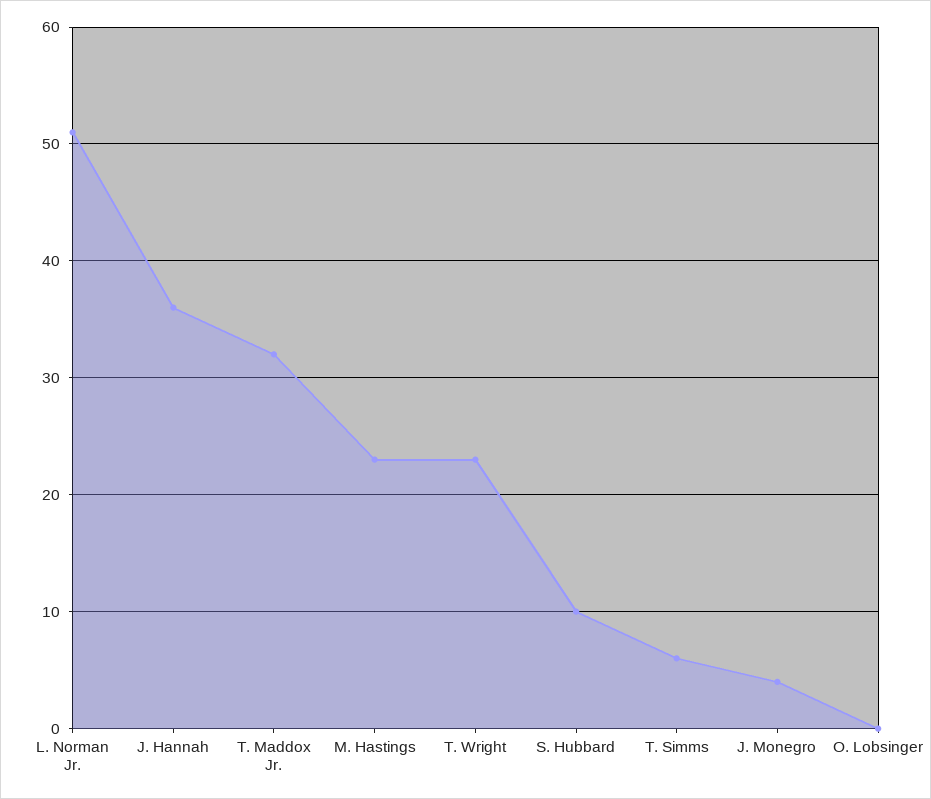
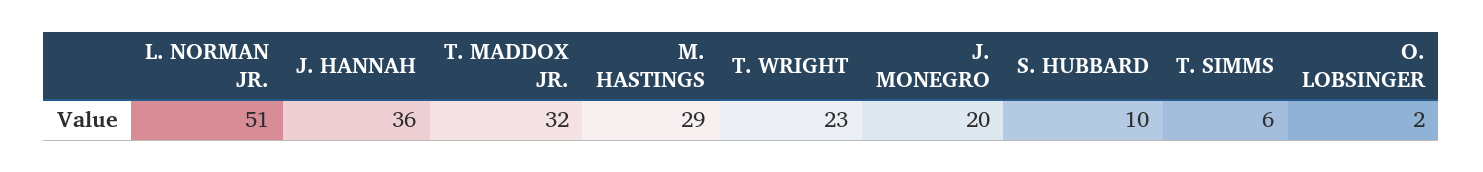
M. Hastings: 23 -> 29
J. Monegro: 4 -> 20
O. Lobsinger: 0 -> 2

